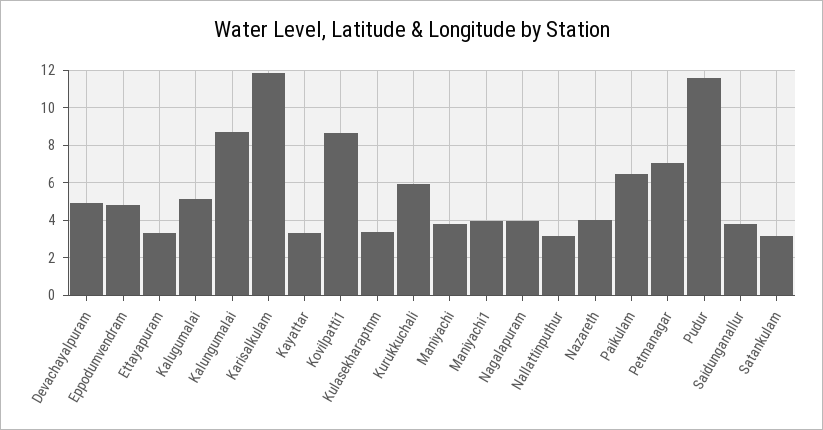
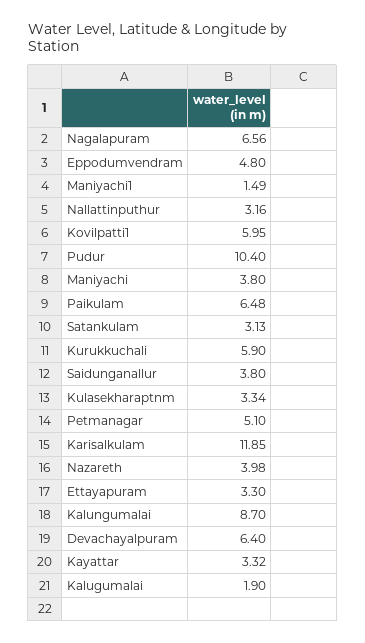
Devachayalpuram: 5 -> 6.4
Kalugumalai: 5 -> 1.9
Kovilpatti1: 8.5 -> 5.95
Maniyachi1: 4 -> 1.49
Nagalapuram: 4 -> 6.56
Petmanagar: 7 -> 5.1
Pudur: 11.5 -> 10.4

